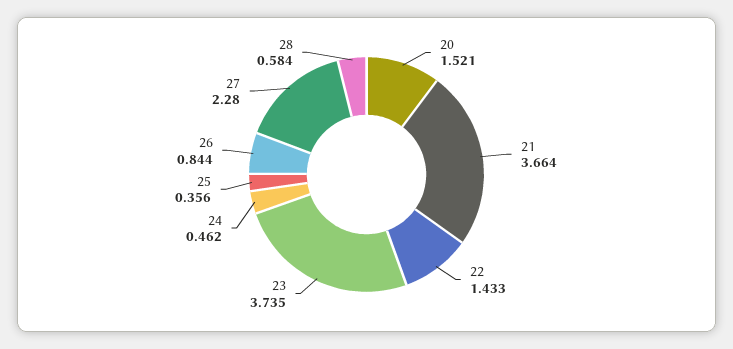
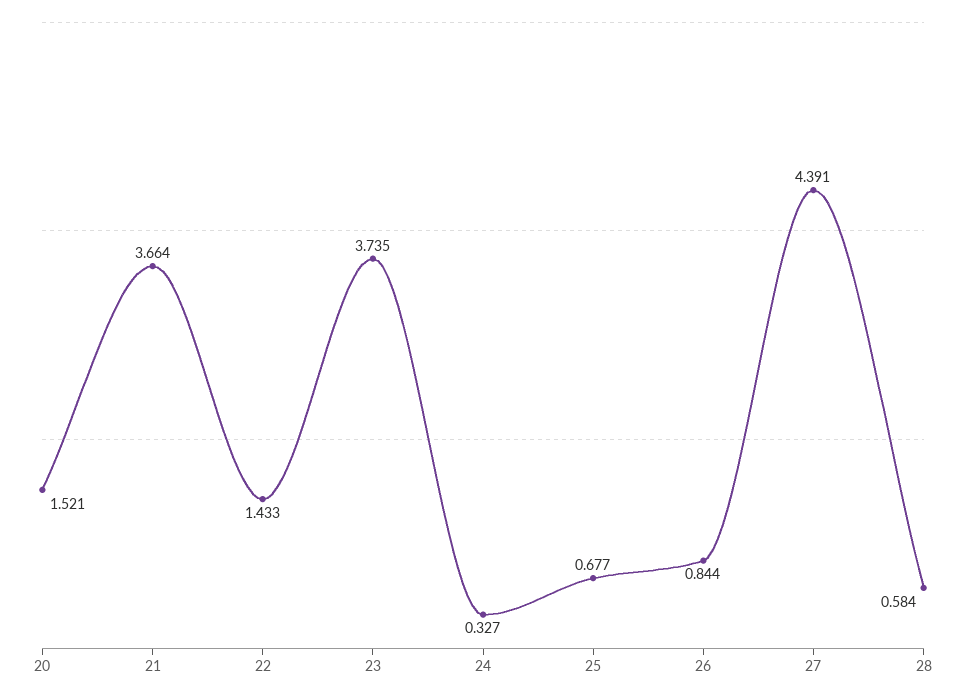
24: 0.462 -> 0.327
25: 0.356 -> 0.677
27: 2.28 -> 4.391

